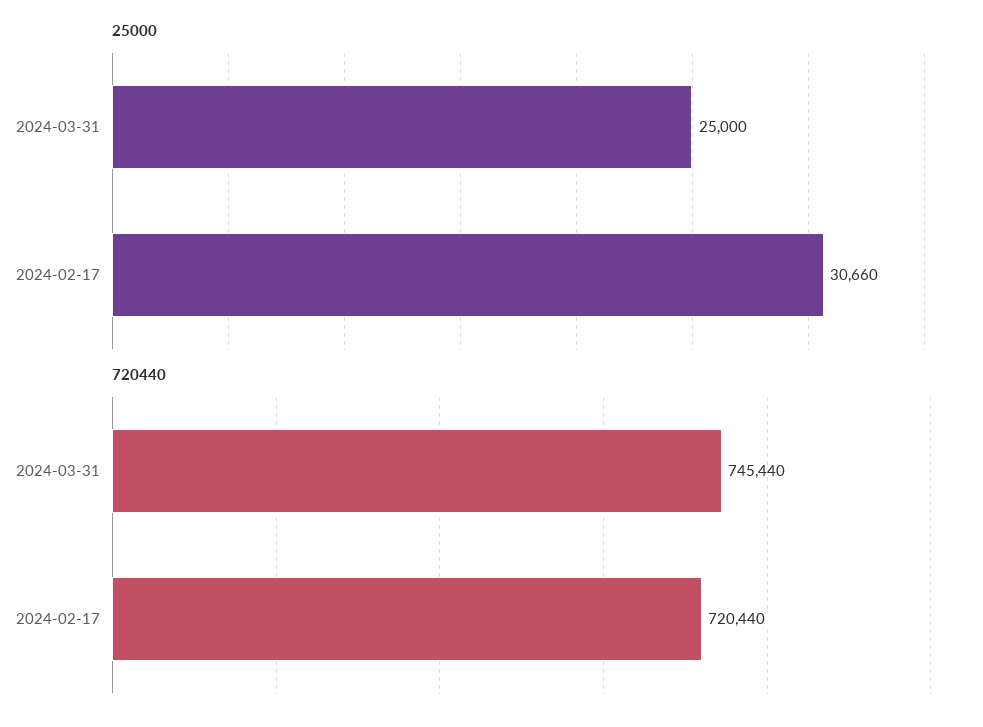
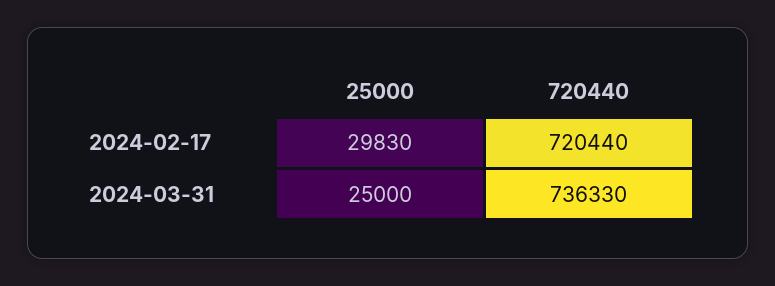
25000, 2024-02-17: 30660 -> 29830
720440, 2024-03-31: 745440 -> 736330

